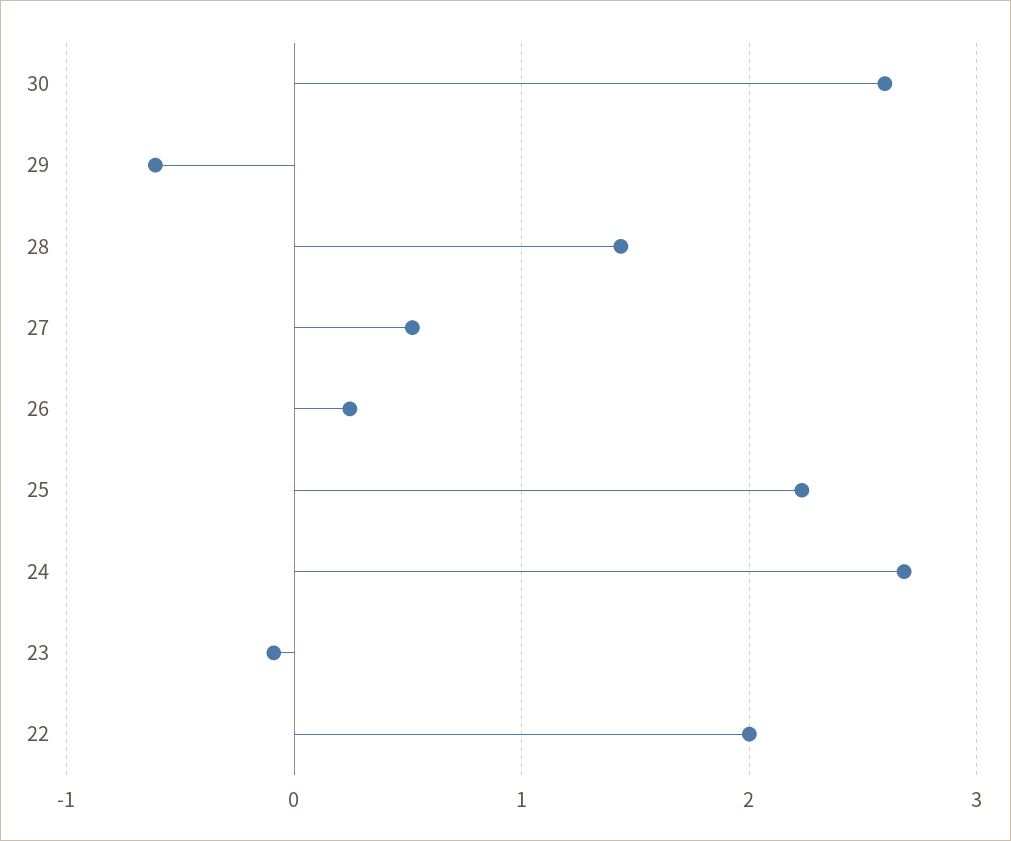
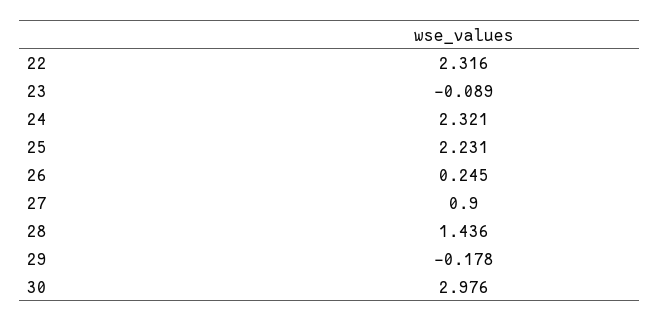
30: 2.6 -> 2.976
29: -0.6 -> -0.178
27: 0.5 -> 0.9
24: 2.7 -> 2.321
22: 2 -> 2.316

